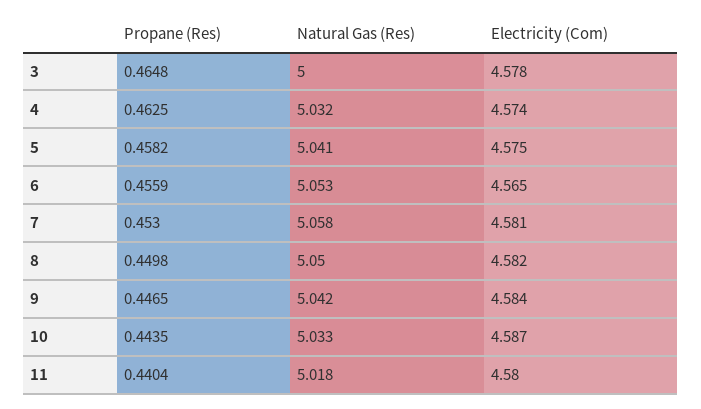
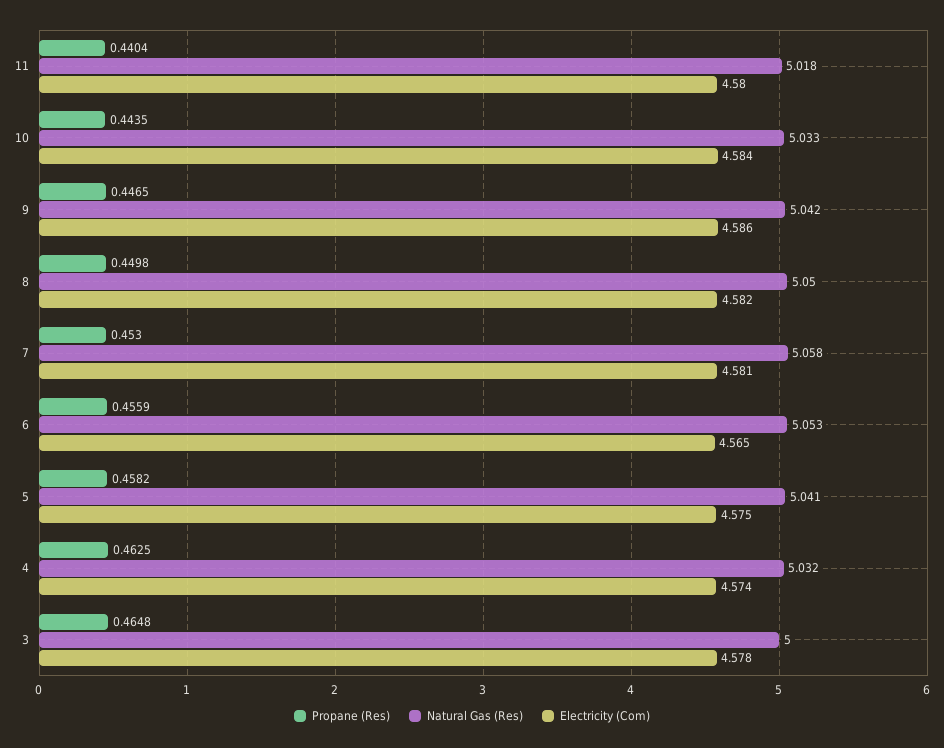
Electricity (Com), 9: 4.584 -> 4.586
Electricity (Com), 10: 4.587 -> 4.584

